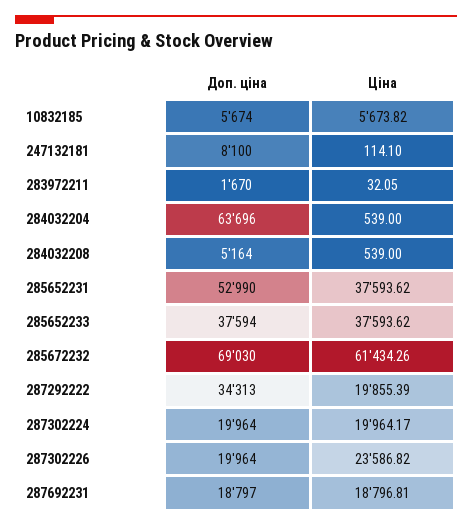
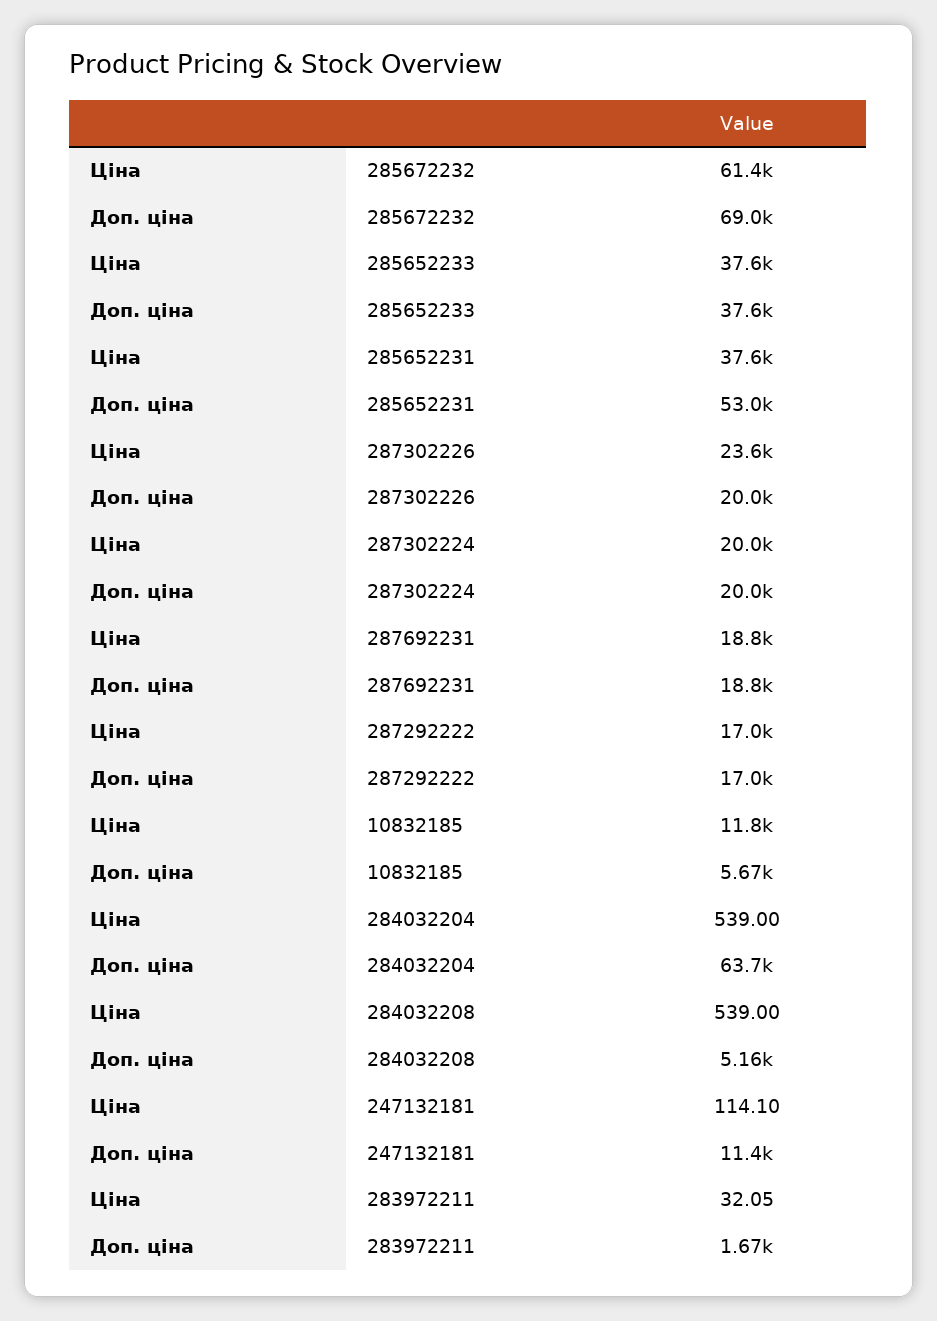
Ціна, 10832185: 5673.82 -> 11800
Доп. ціна, 247132181: 8100 -> 11400
Доп. ціна, 287292222: 34313 -> 17000
Ціна, 287292222: 19855.39 -> 17000

